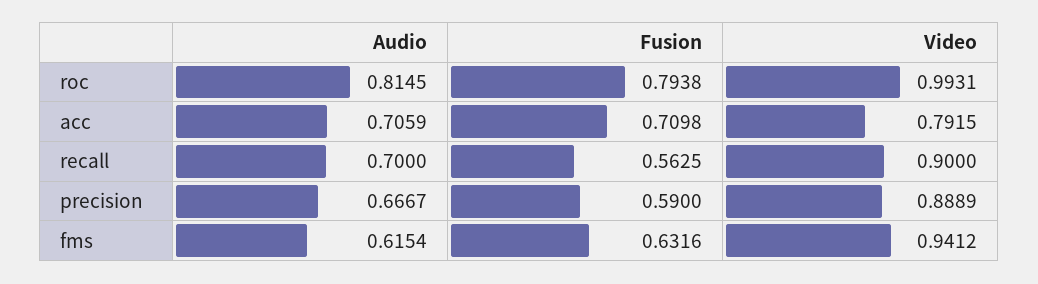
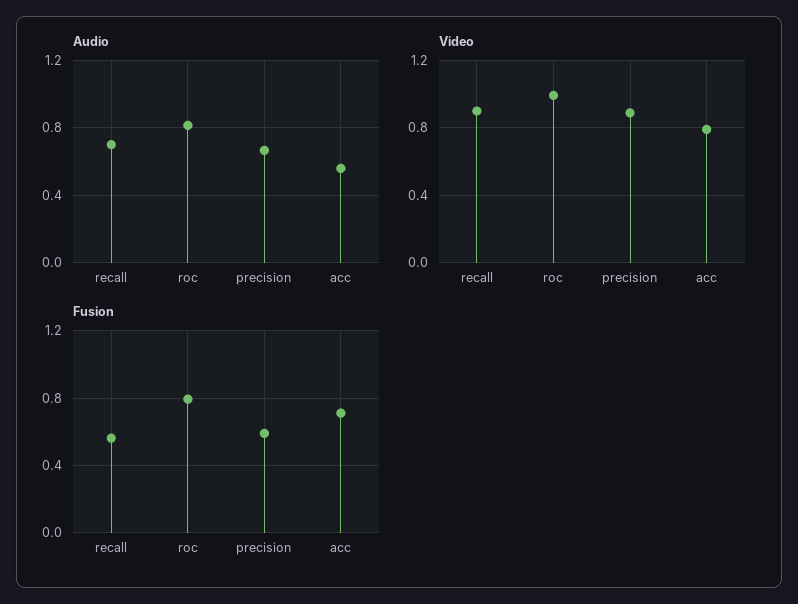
Audio, acc: 0.7059 -> 0.55
Audio, fms: 0.6154 -> none
Fusion, fms: 0.6316 -> none
Video, fms: 0.9412 -> none

